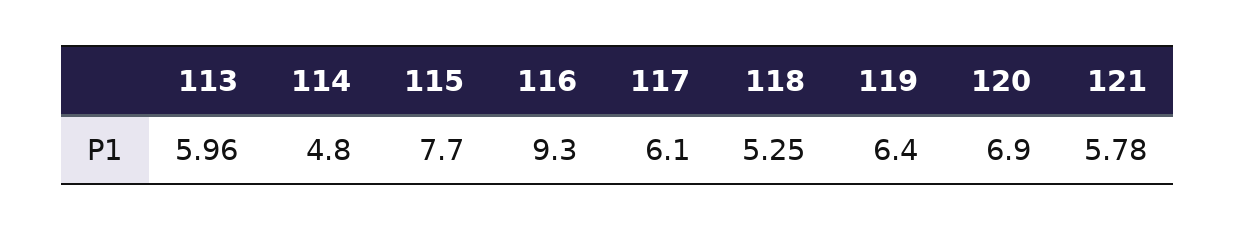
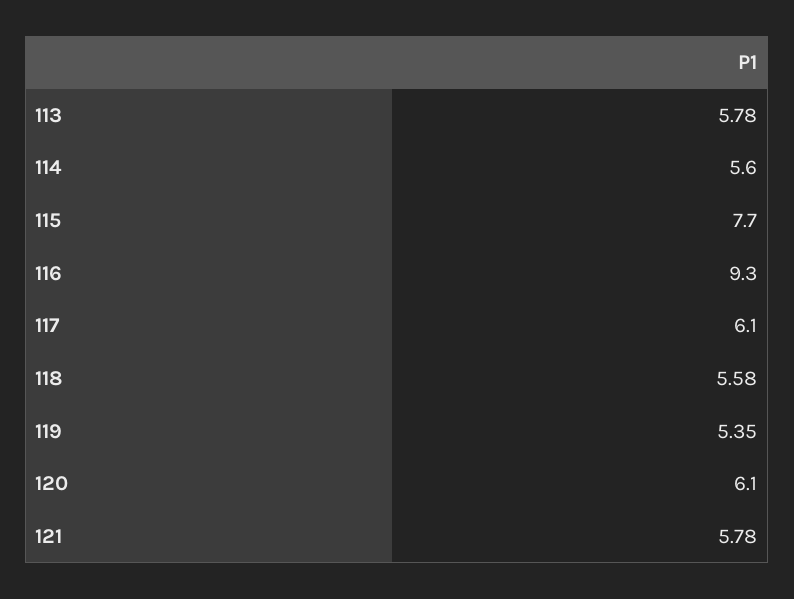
113: 5.96 -> 5.78
114: 4.8 -> 5.6
118: 5.25 -> 5.58
119: 6.4 -> 5.35
120: 6.9 -> 6.1

